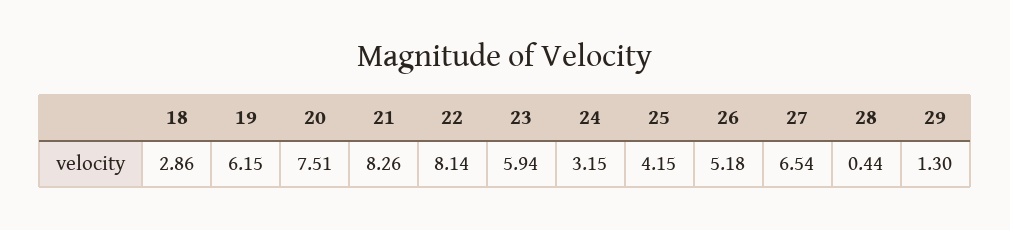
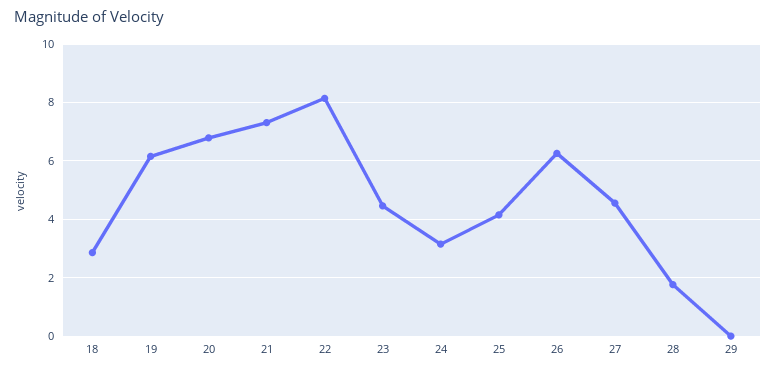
20: 7.51 -> 6.75
21: 8.26 -> 7.25
23: 5.94 -> 4.5
26: 5.18 -> 6.25
27: 6.54 -> 4.5
28: 0.44 -> 1.75
29: 1.3 -> 0

